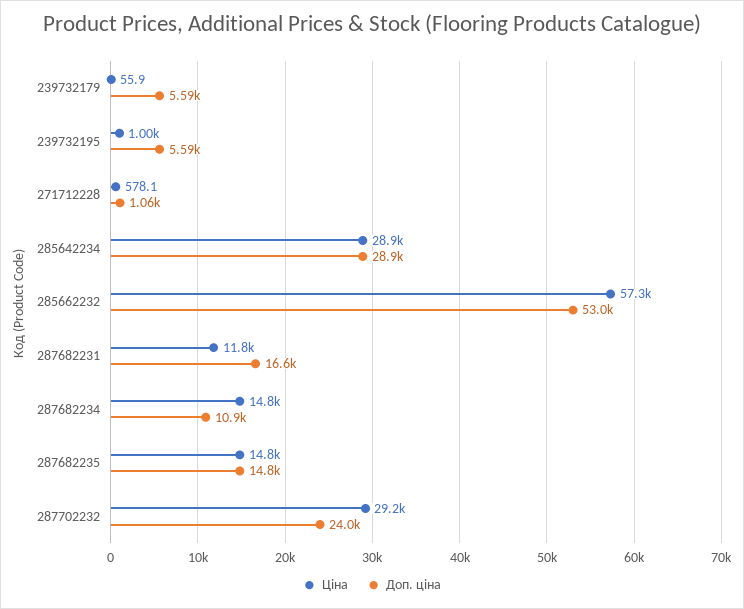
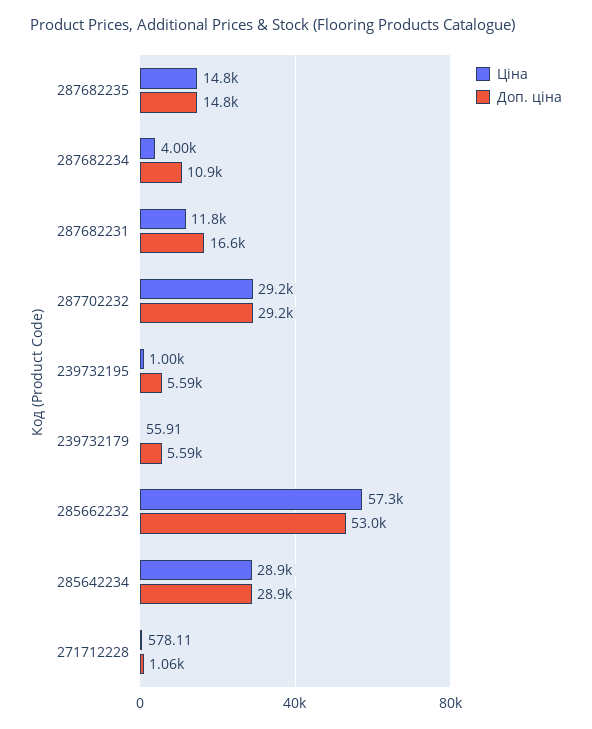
Ціна, 287682234: 14800 -> 4000
Доп. ціна, 287702232: 24000 -> 29200

